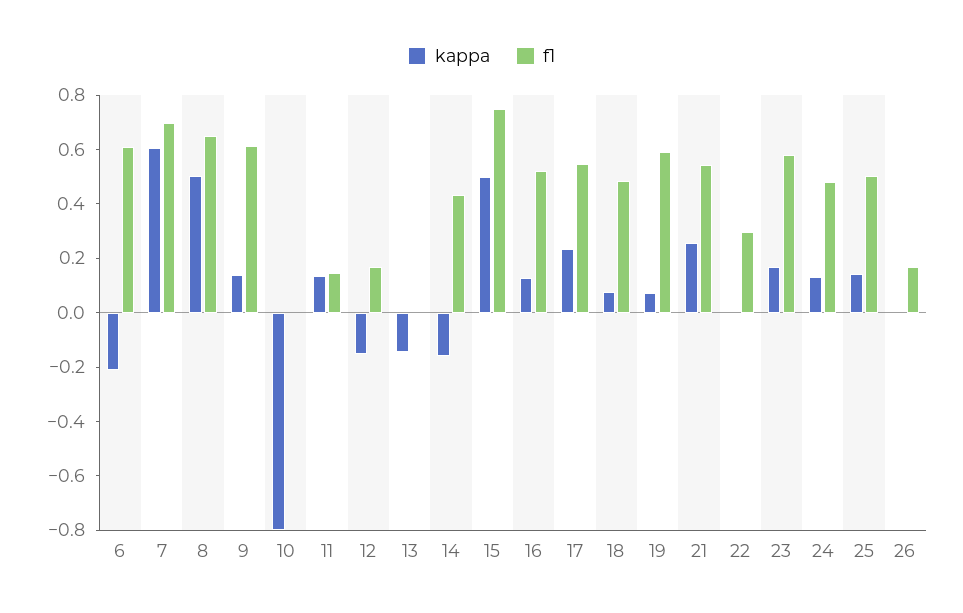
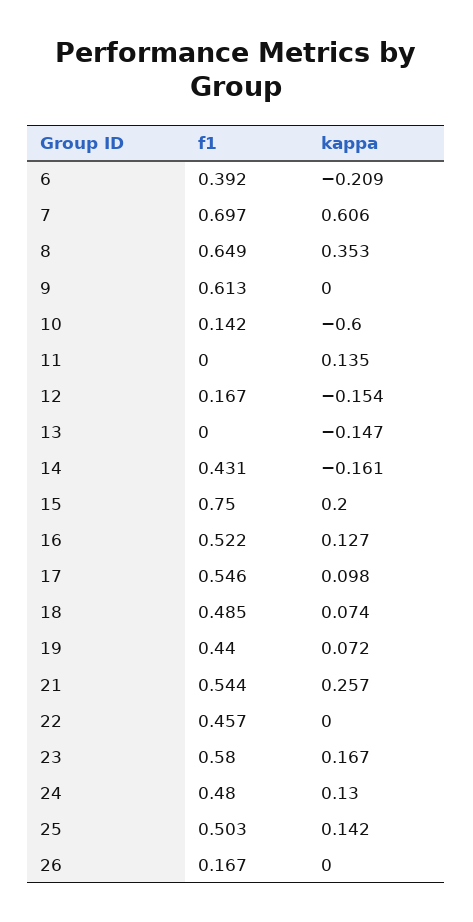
f1, 6: 0.6 -> 0.392
kappa, 8: 0.5 -> 0.353
kappa, 9: 0.15 -> 0
kappa, 10: -0.8 -> -0.6
f1, 10: 0 -> 0.142
f1, 11: 0.15 -> 0
kappa, 15: 0.5 -> 0.2
kappa, 17: 0.25 -> 0.098
f1, 19: 0.6 -> 0.44
f1, 22: 0.3 -> 0.457

